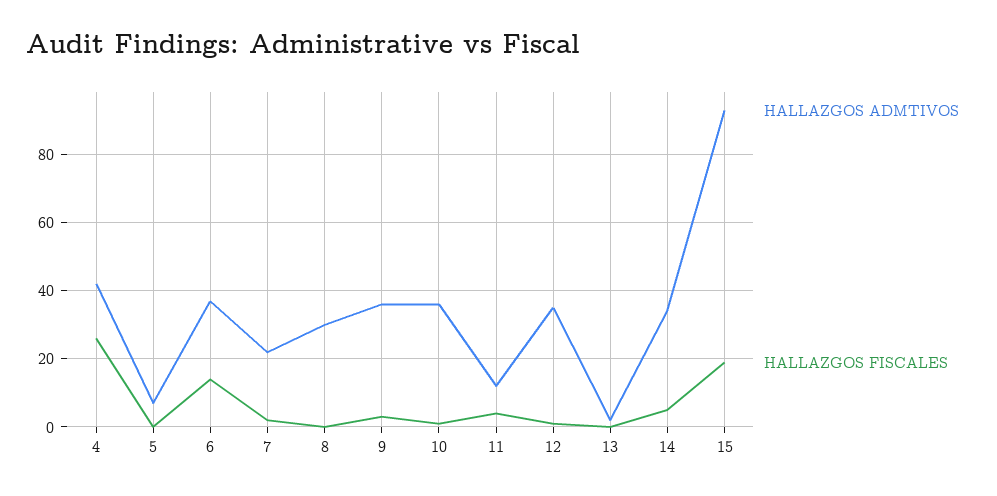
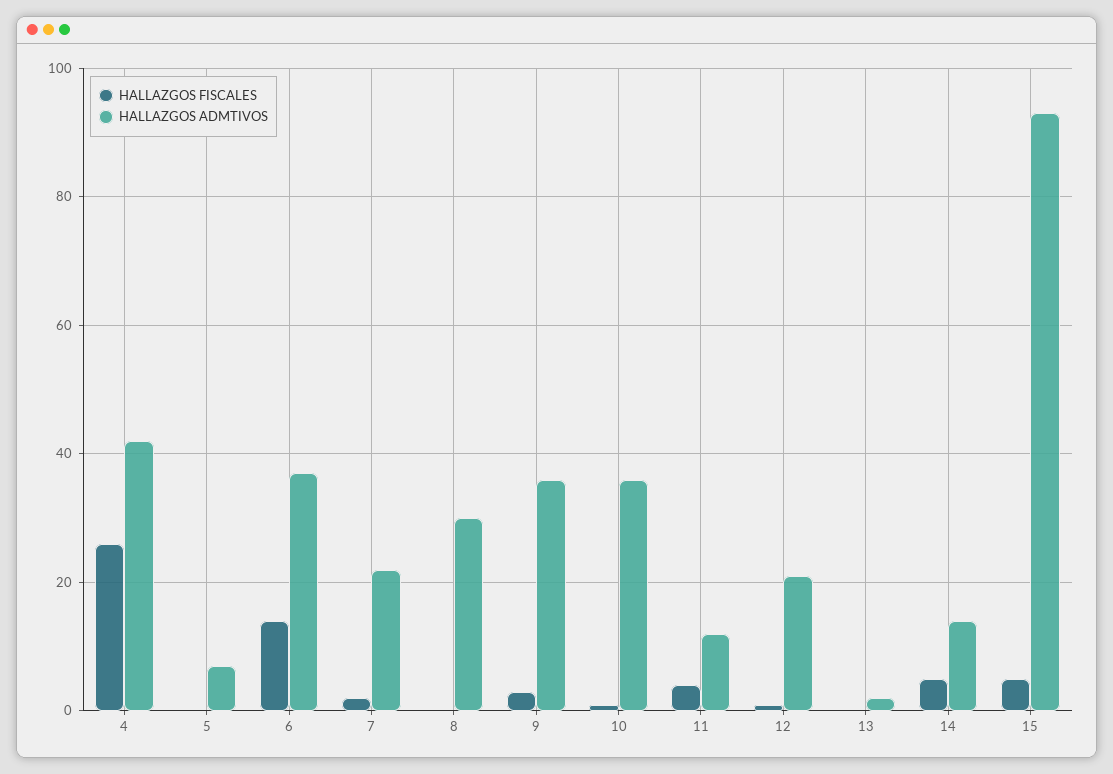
HALLAZGOS ADMTIVOS, 12: 35 -> 20
HALLAZGOS ADMTIVOS, 14: 35 -> 15
HALLAZGOS FISCALES, 15: 20 -> 5

